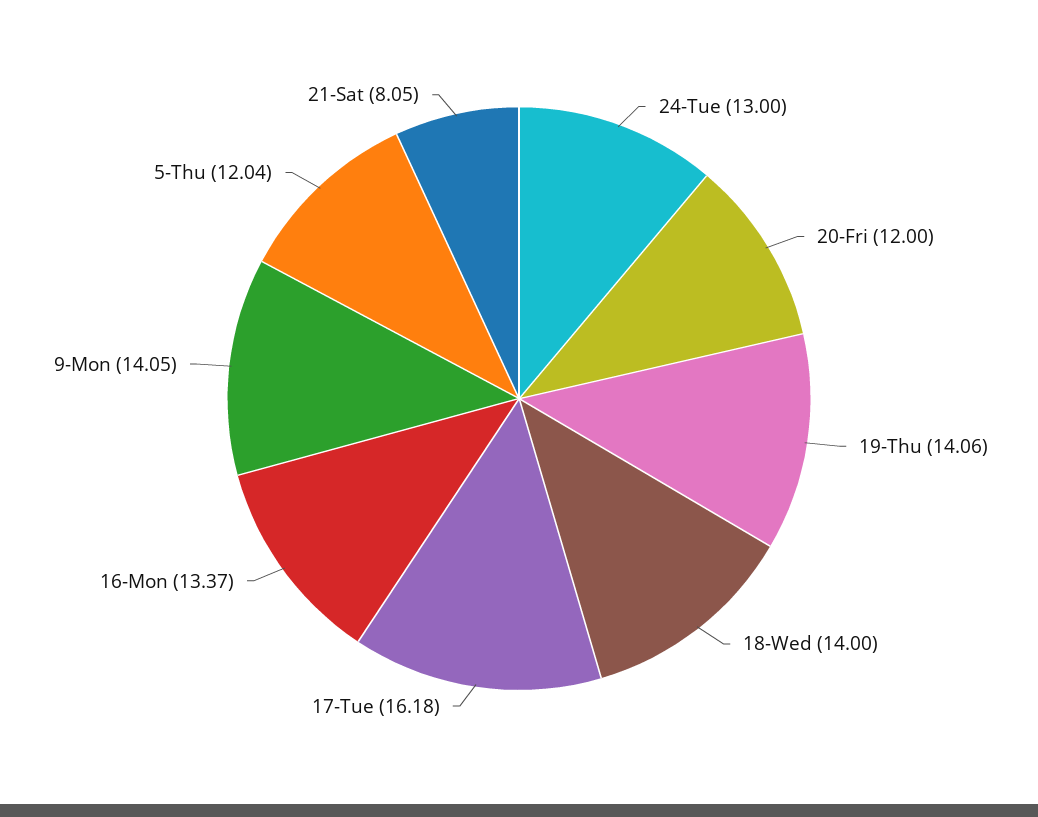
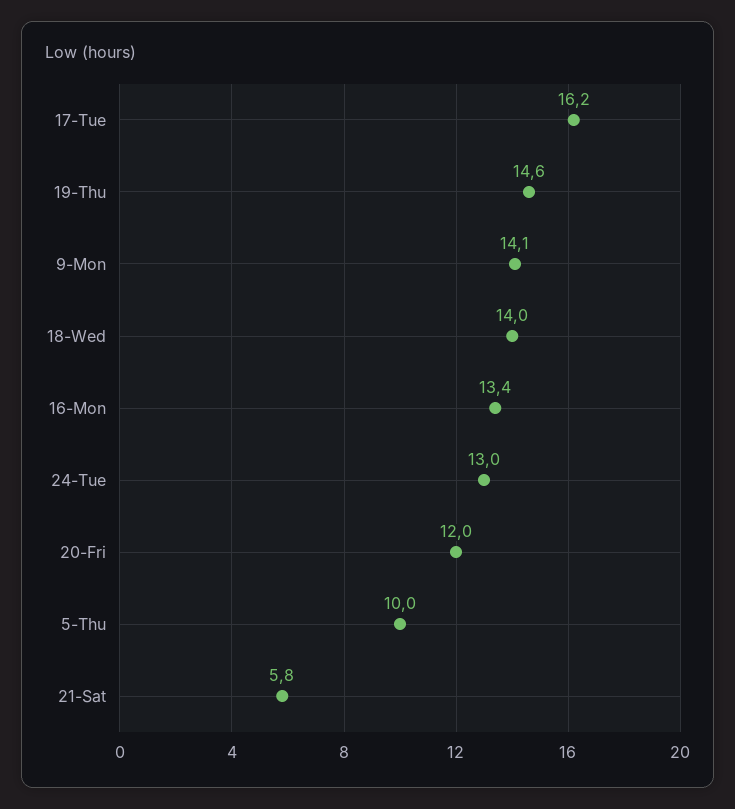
19-Thu: 14.06 -> 14.6
5-Thu: 12.04 -> 10
21-Sat: 8.05 -> 5.8

